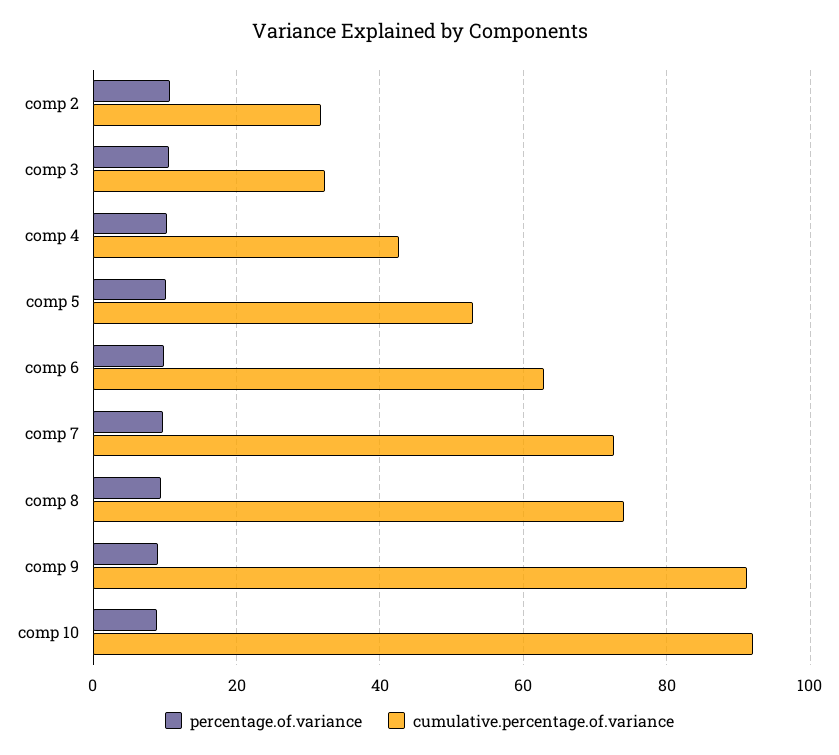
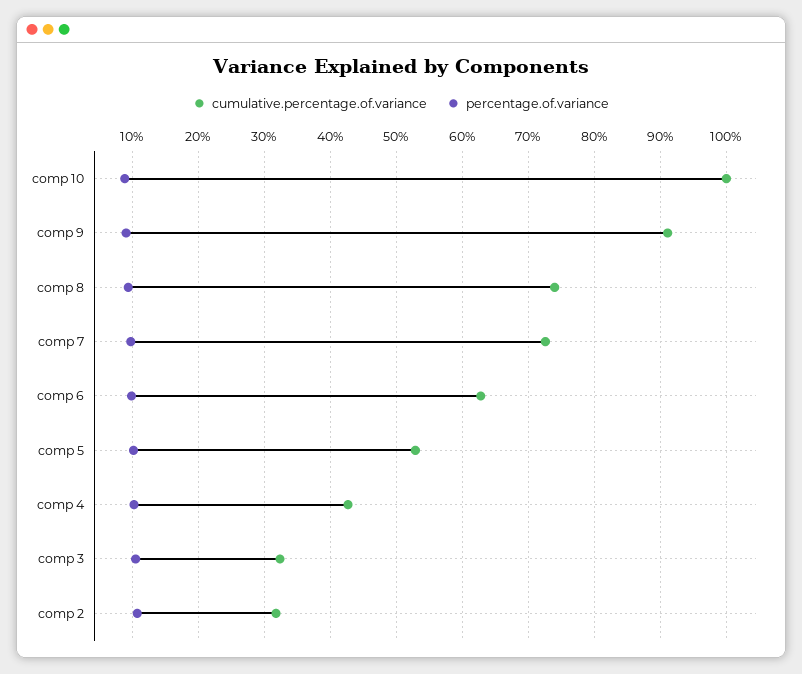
cumulative.percentage.of.variance, comp 10: 92 -> 100

